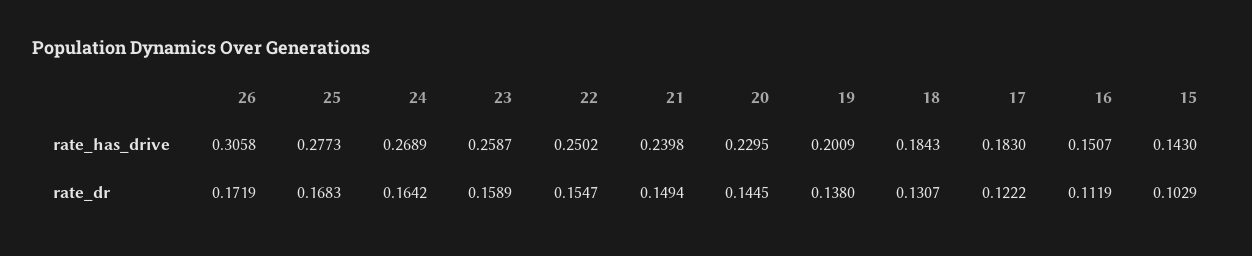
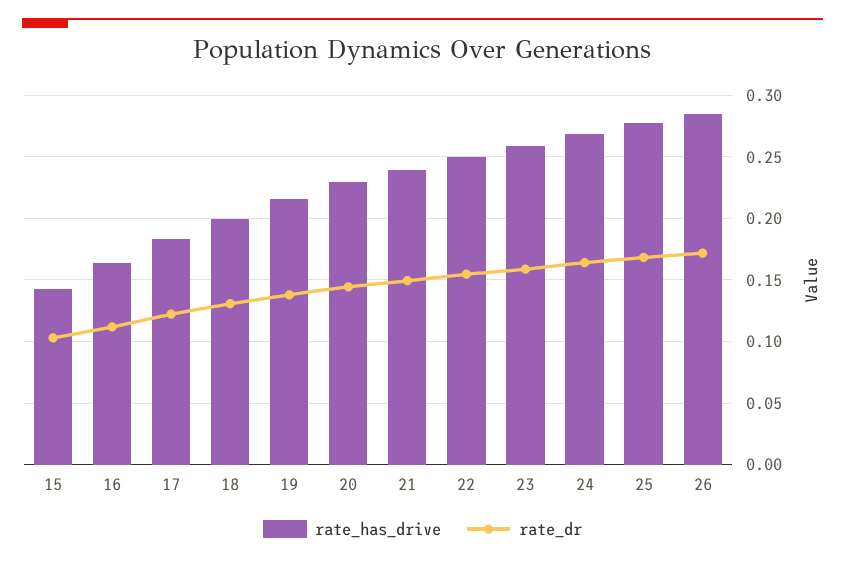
rate_has_drive, 26: 0.3058 -> 0.285
rate_has_drive, 19: 0.2009 -> 0.215
rate_has_drive, 18: 0.1843 -> 0.2
rate_has_drive, 16: 0.1507 -> 0.165

